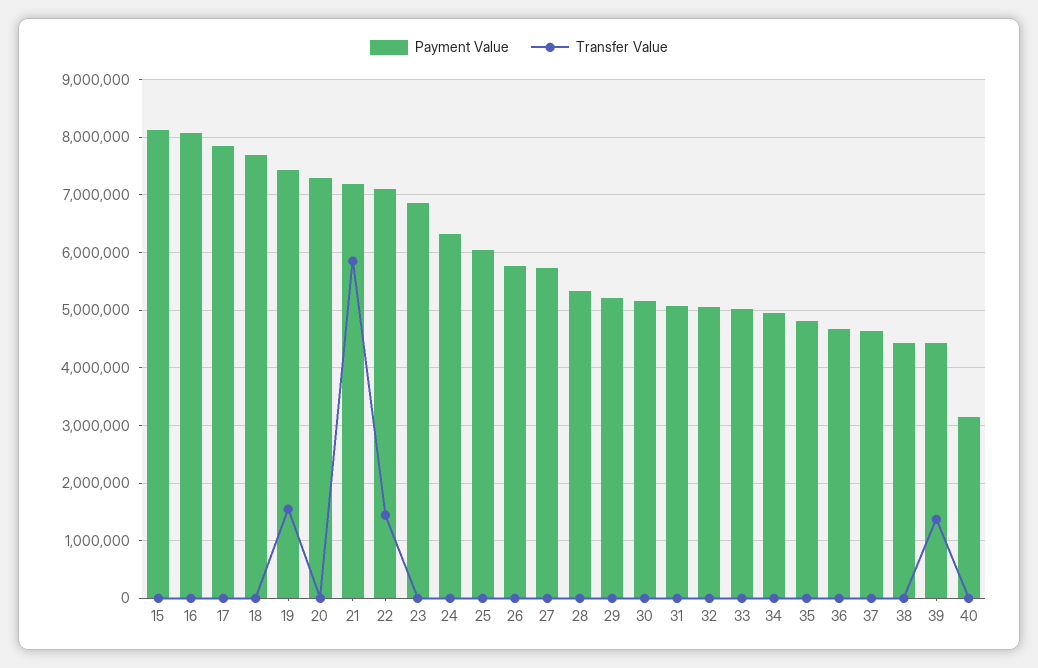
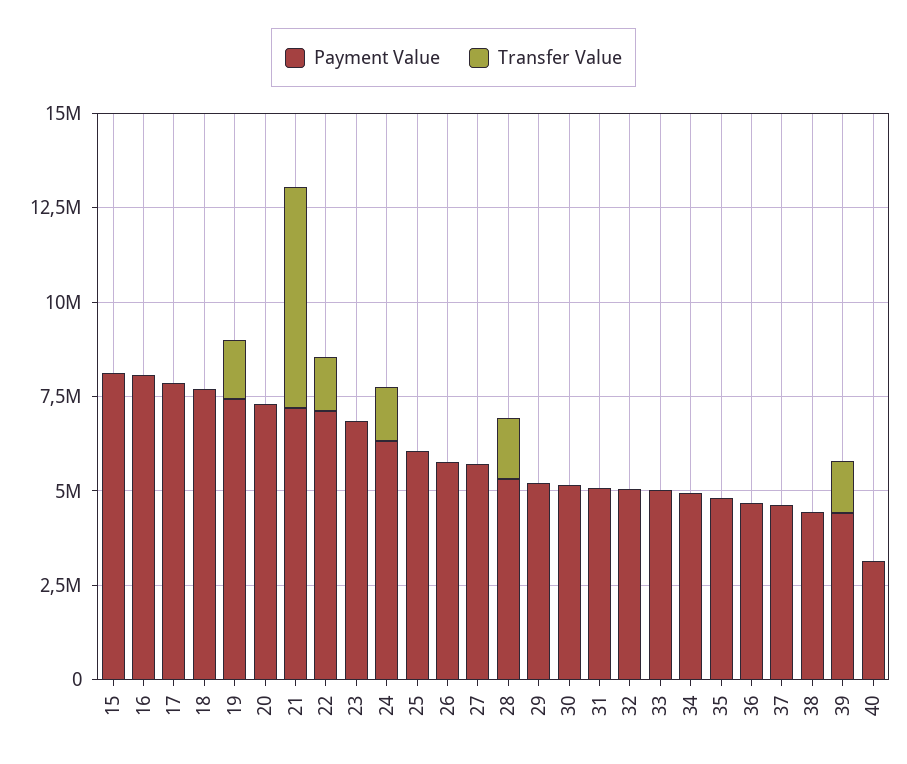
Transfer Value, 24: 0 -> 1500000
Transfer Value, 28: 0 -> 1500000

